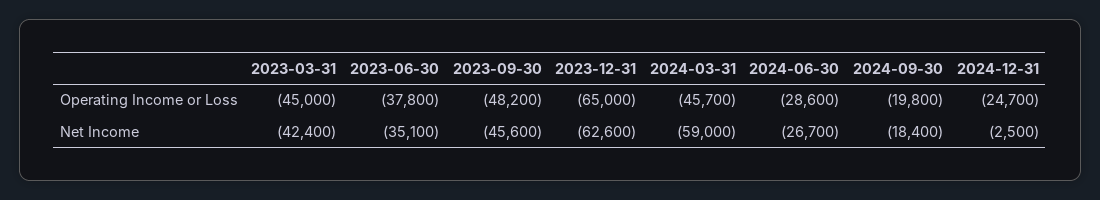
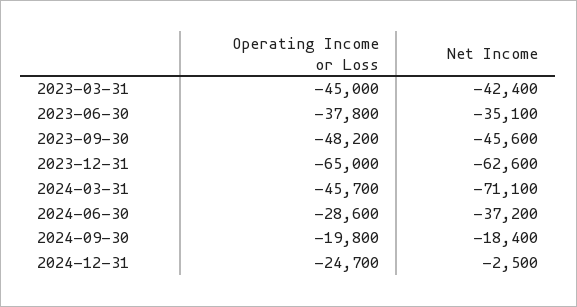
2024-03-31, Net Income: -59000 -> -71100
2024-06-30, Net Income: -26700 -> -37200

